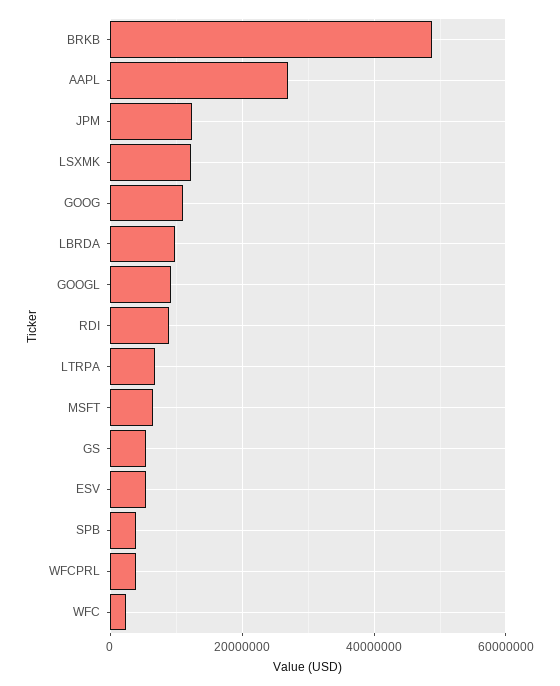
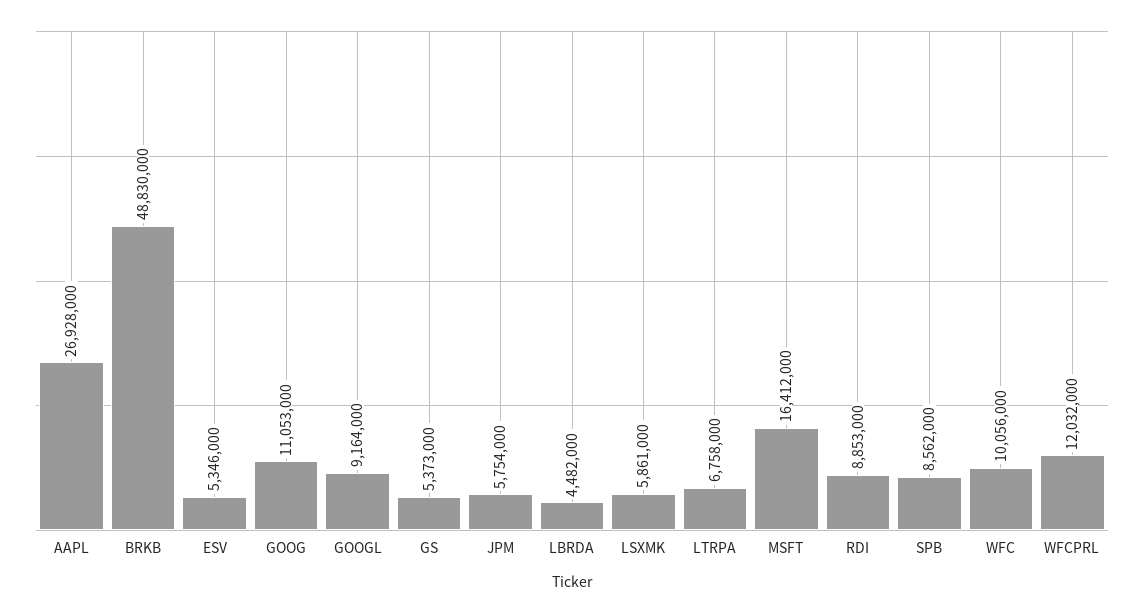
JPM: 12000000 -> 5754000
LSXMK: 12000000 -> 5861000
LBRDA: 10000000 -> 4482000
MSFT: 6000000 -> 16412000
SPB: 4000000 -> 8562000
WFCPRL: 4000000 -> 12032000
WFC: 2000000 -> 10056000

